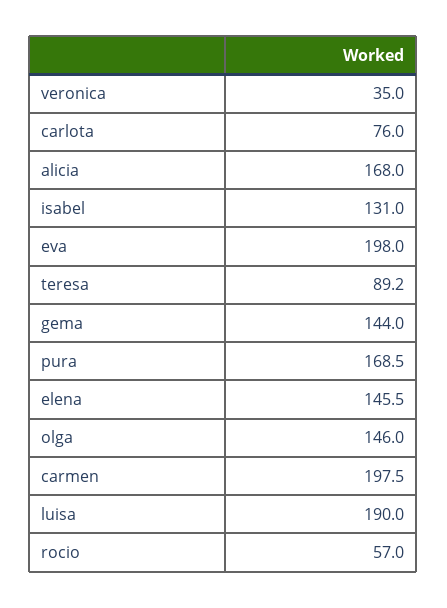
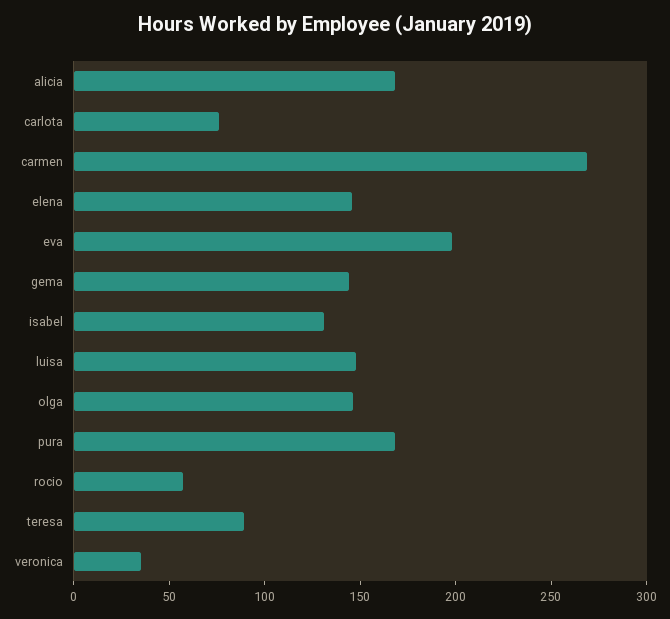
carmen: 197.5 -> 270
luisa: 190 -> 150

